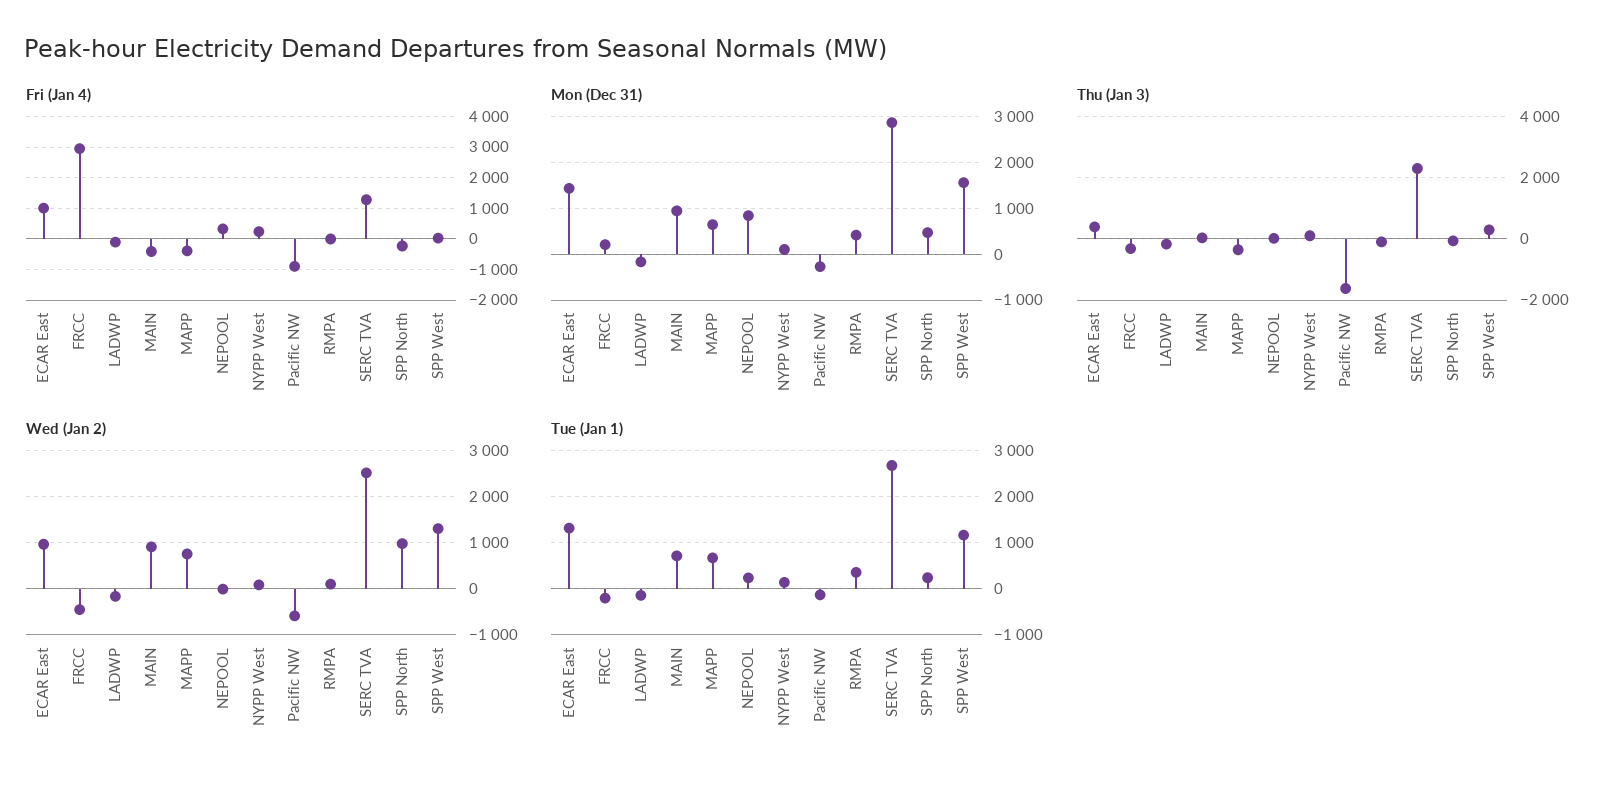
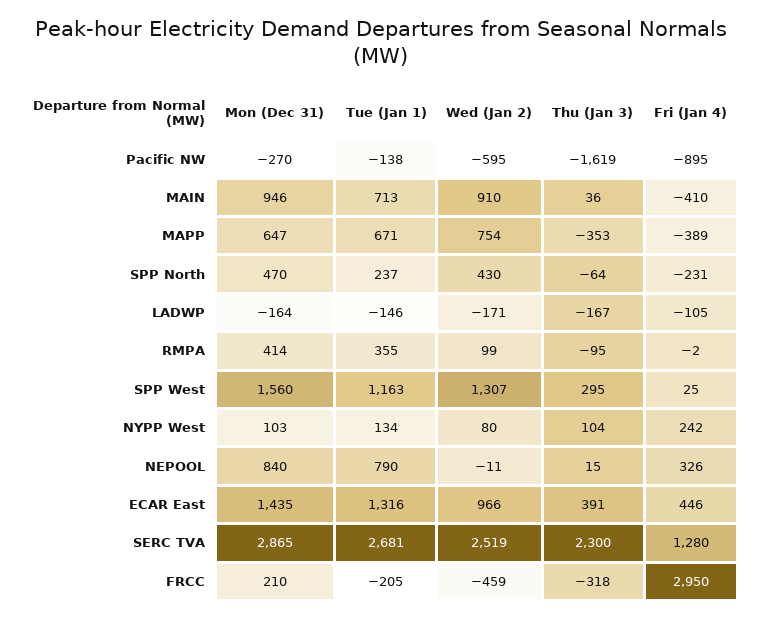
Fri (Jan 4), ECAR East: 1000 -> 446
Wed (Jan 2), SPP North: 1000 -> 430
Tue (Jan 1), NEPOOL: 200 -> 790

